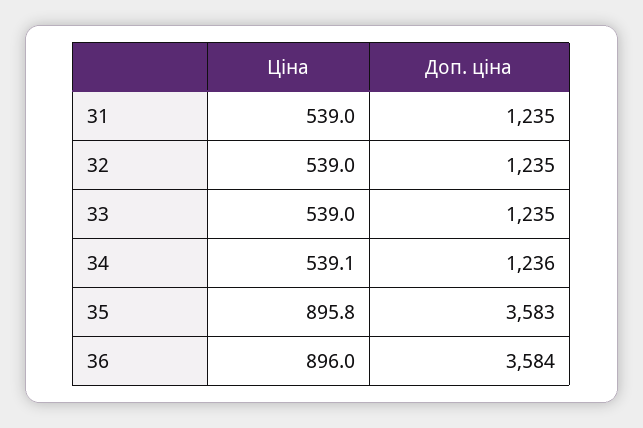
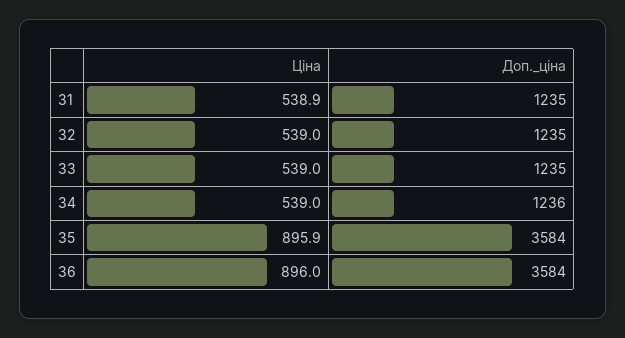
Ціна, 31: 539 -> 538.9
Ціна, 34: 539.1 -> 539
Ціна, 35: 895.8 -> 895.9
Доп. ціна, 35: 3583 -> 3584

